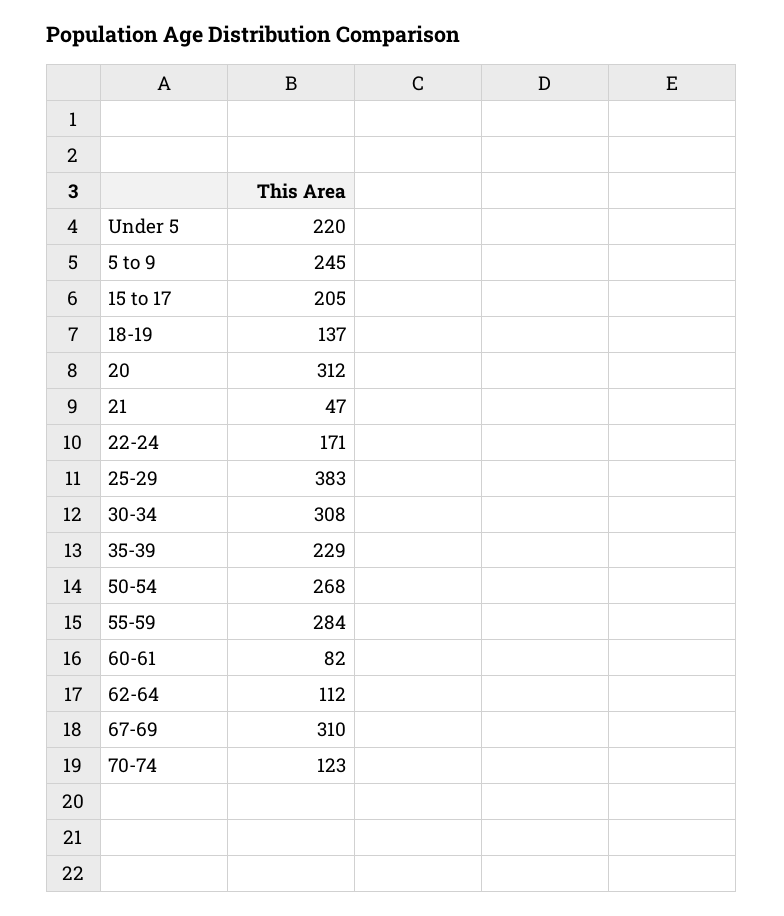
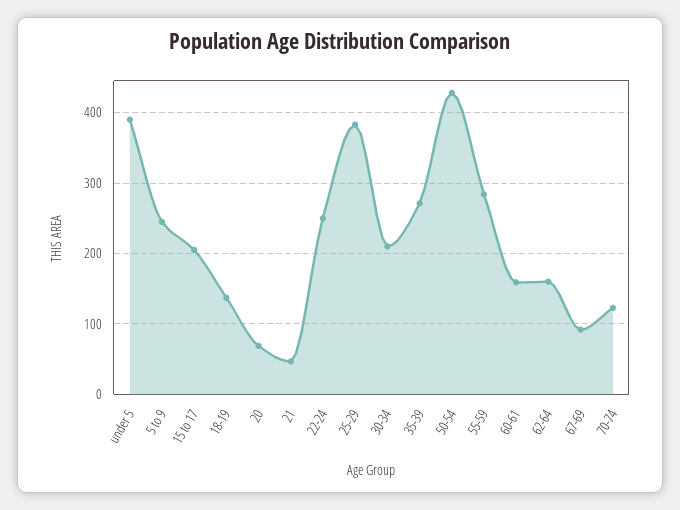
Under 5: 220 -> 390
20: 312 -> 70
22-24: 171 -> 250
30-34: 308 -> 210
35-39: 229 -> 270
50-54: 268 -> 430
60-61: 82 -> 160
62-64: 112 -> 160
67-69: 310 -> 90

